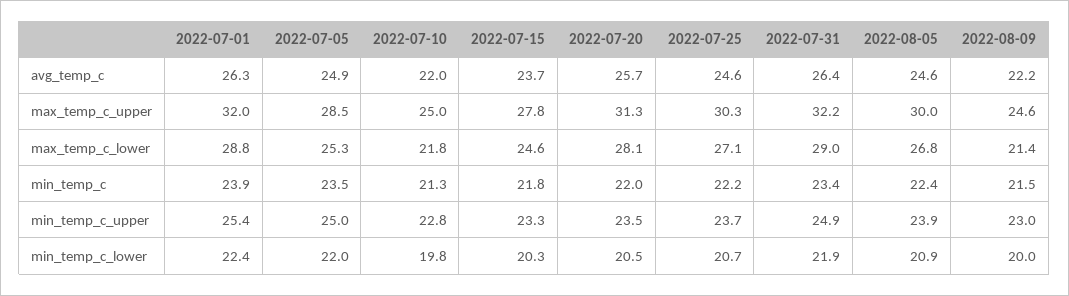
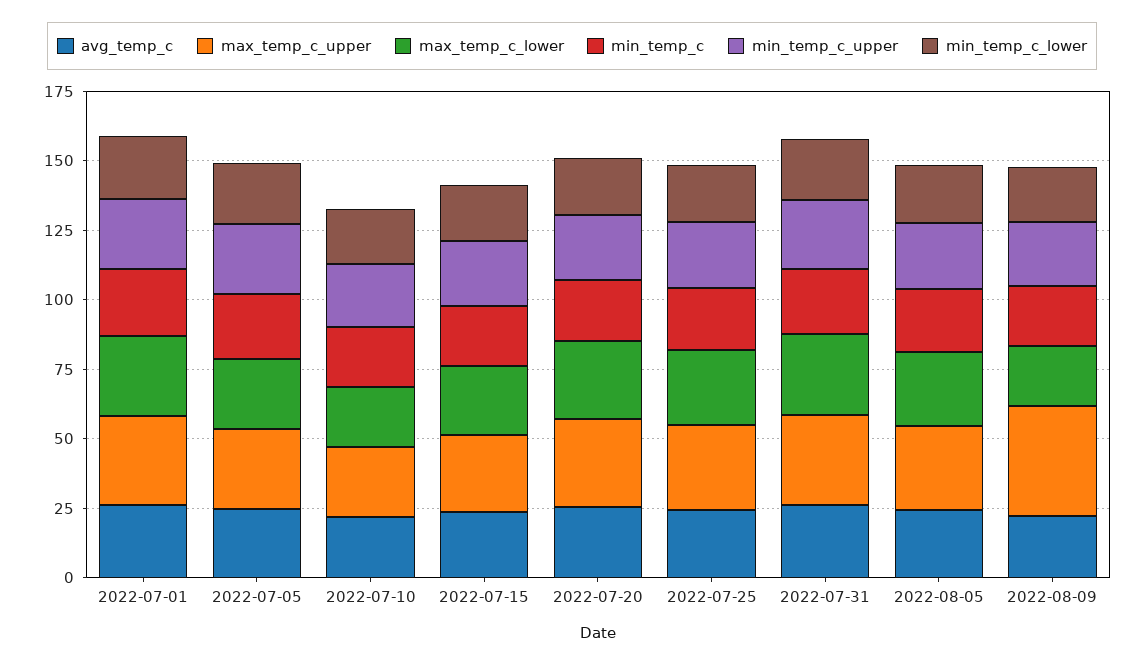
max_temp_c_upper, 2022-08-09: 24.6 -> 40

